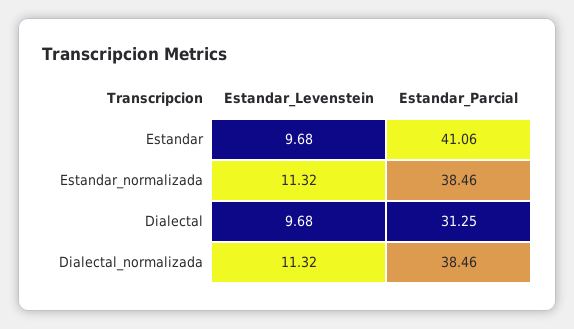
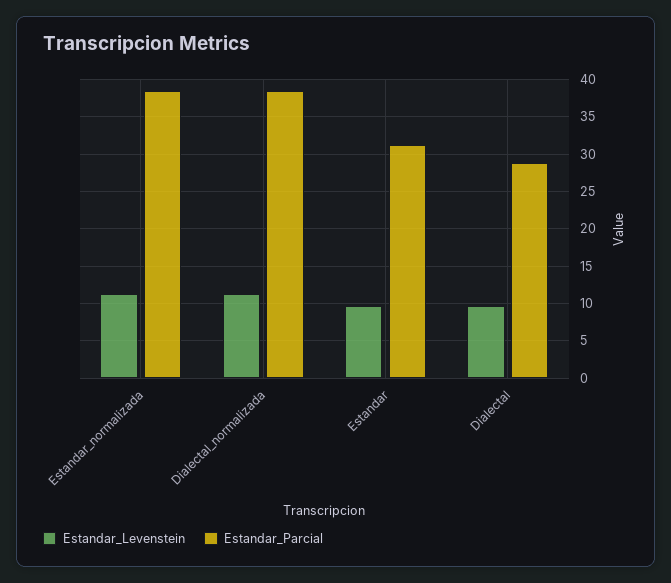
Estandar_Parcial, Estandar: 41.06 -> 31
Estandar_Parcial, Dialectal: 31.25 -> 29

